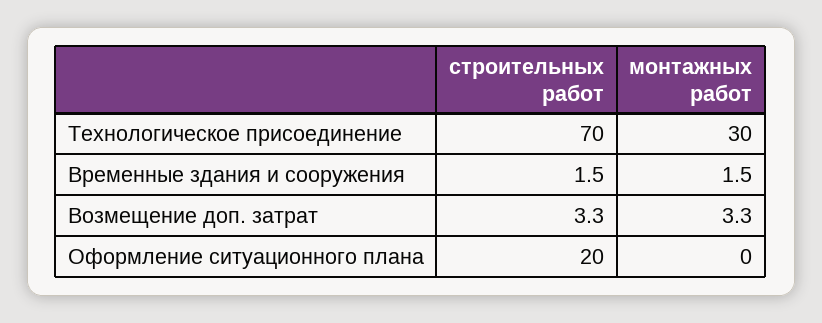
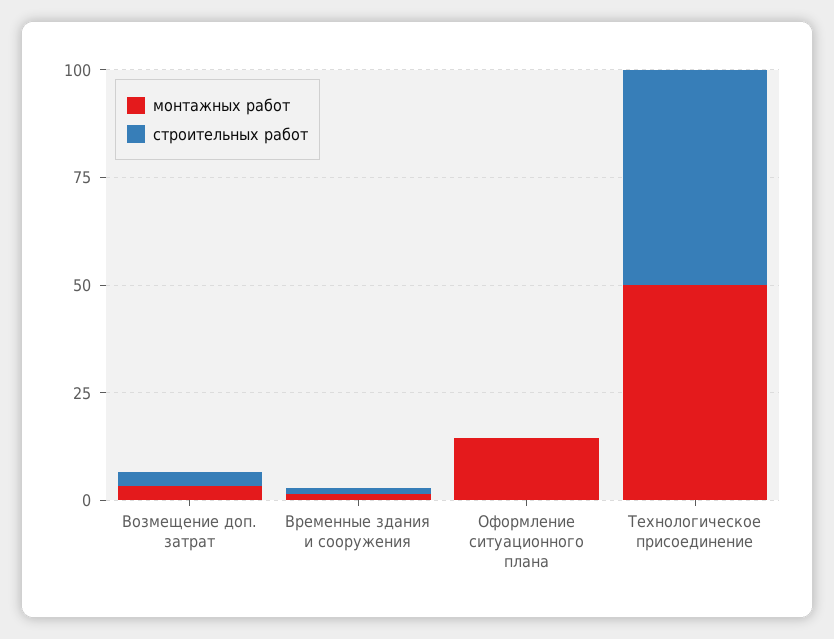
строительных работ, Технологическое присоединение: 70 -> 50
монтажных работ, Технологическое присоединение: 30 -> 50
строительных работ, Оформление ситуационного плана: 20 -> 0
монтажных работ, Оформление ситуационного плана: 0 -> 15

